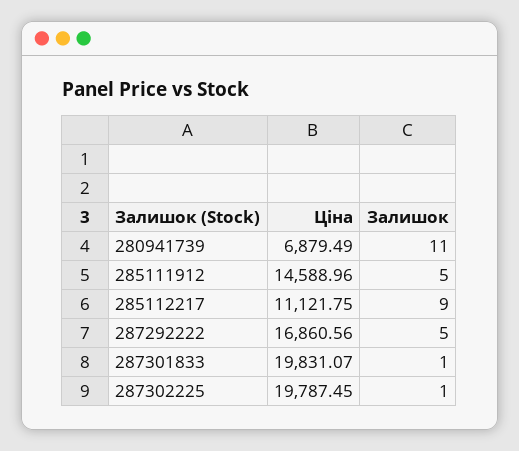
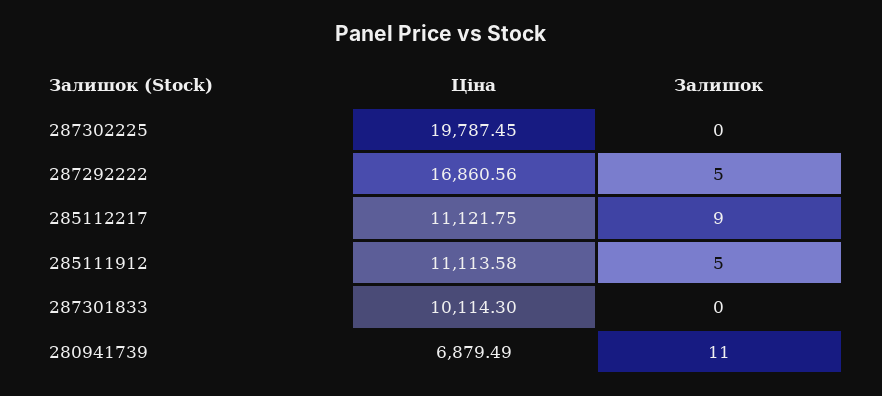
Ціна, 285111912: 14588.96 -> 11113.58
Ціна, 287301833: 19831.07 -> 10114.3
Залишок, 287301833: 1 -> 0
Залишок, 287302225: 1 -> 0

